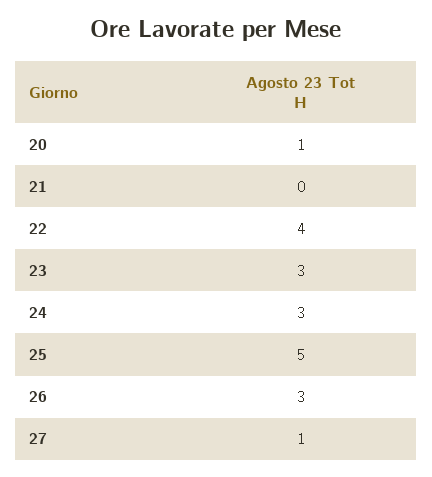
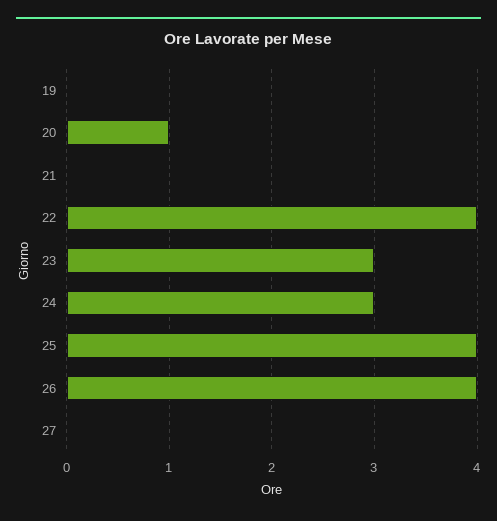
25: 5 -> 4
26: 3 -> 4
27: 1 -> 0
19: none -> 0

